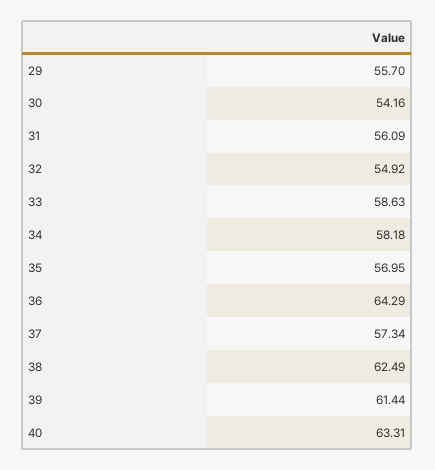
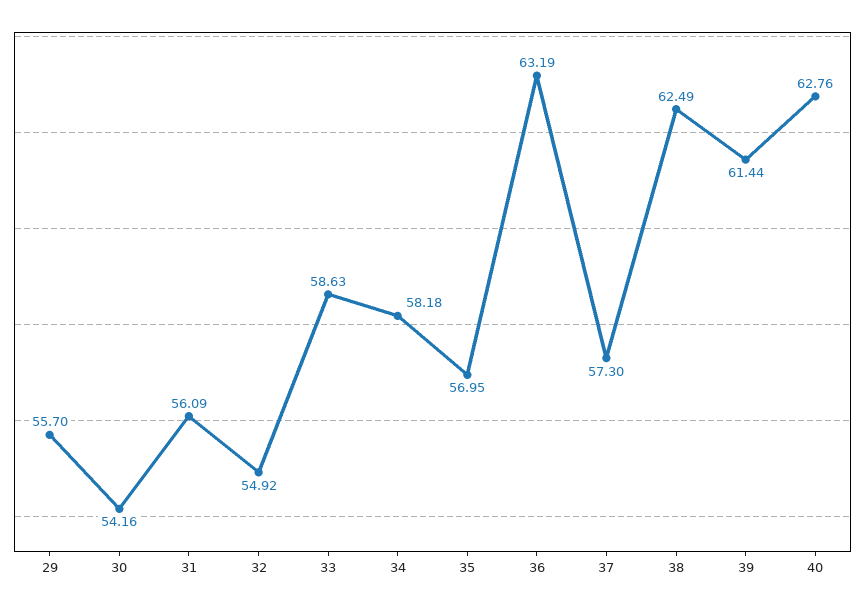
36: 64.29 -> 63.19
37: 57.34 -> 57.3
40: 63.31 -> 62.76

